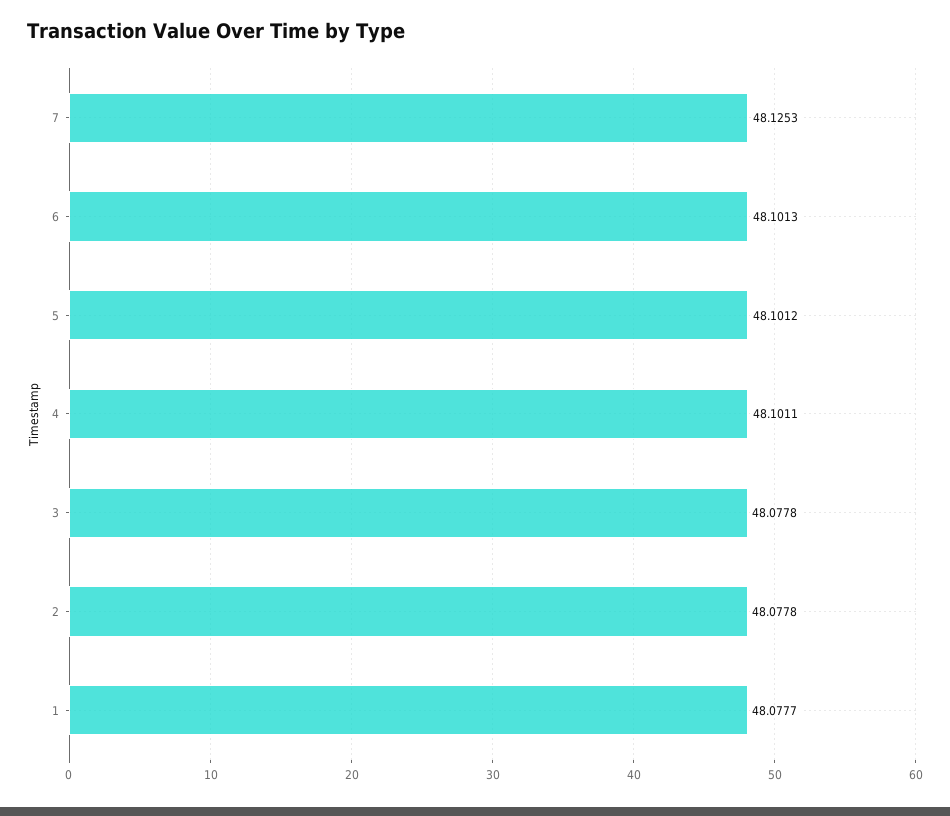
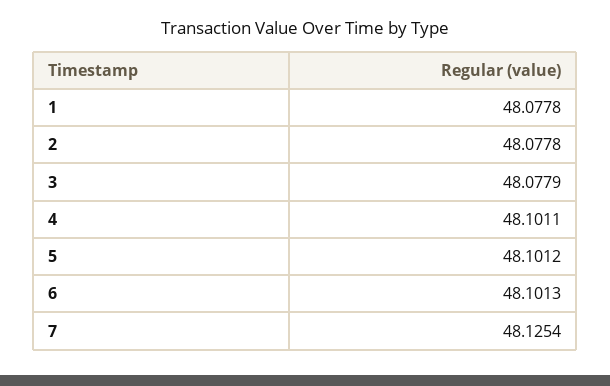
7: 48.1253 -> 48.1254
3: 48.0778 -> 48.0779
1: 48.0777 -> 48.0778

